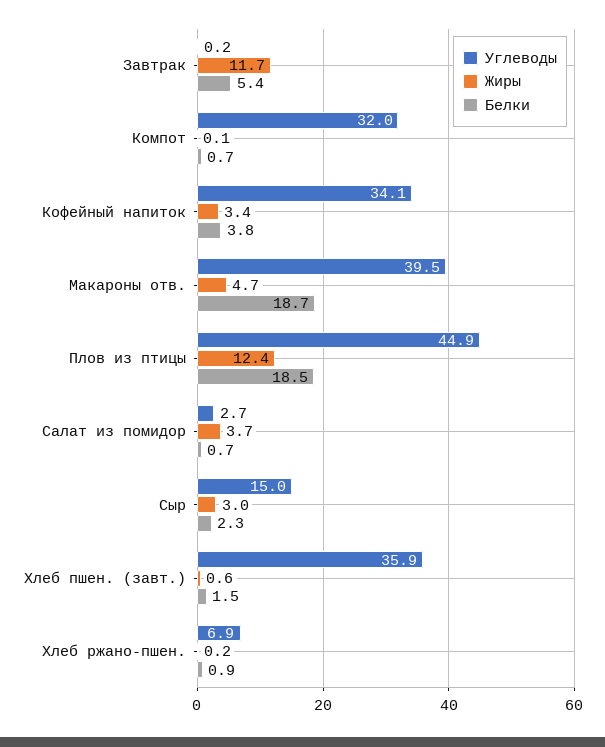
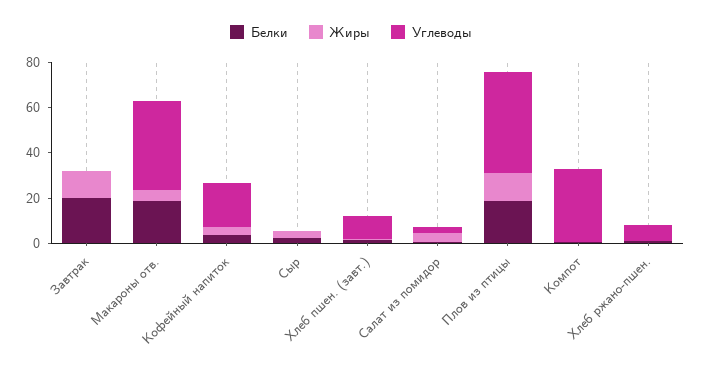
Белки, Завтрак: 5.4 -> 20
Углеводы, Кофейный напиток: 34.1 -> 20
Углеводы, Сыр: 15 -> 0
Углеводы, Хлеб пшен. (завт.): 35.9 -> 10

